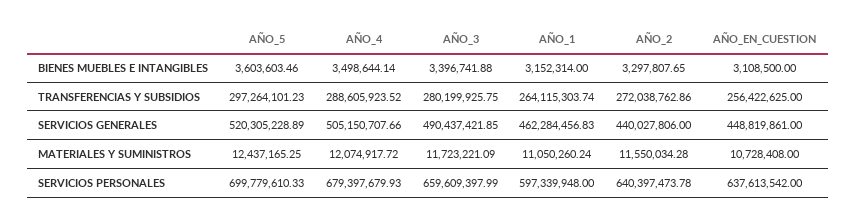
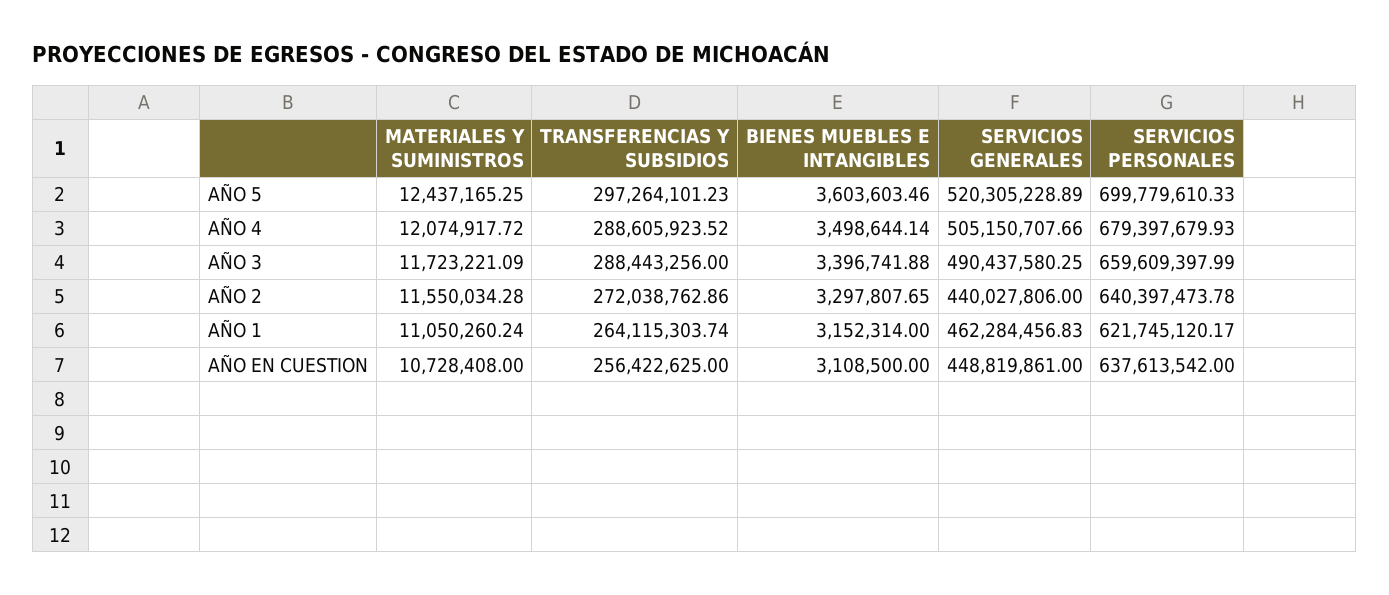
AÑO_3, TRANSFERENCIAS Y SUBSIDIOS: 280199925.75 -> 288443256
AÑO_3, SERVICIOS GENERALES: 490437421.85 -> 490437580.25
AÑO_1, SERVICIOS PERSONALES: 597339948 -> 621745120.17

